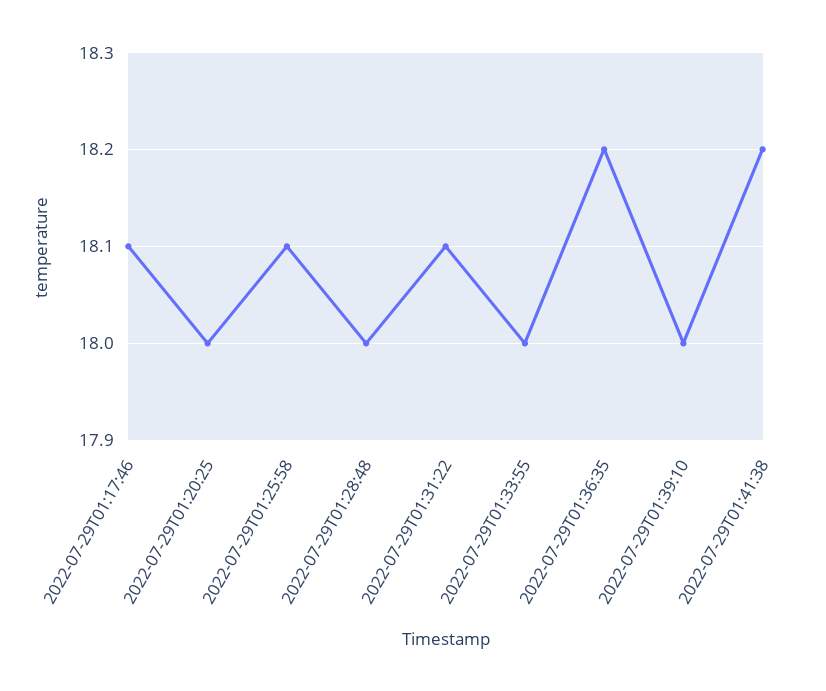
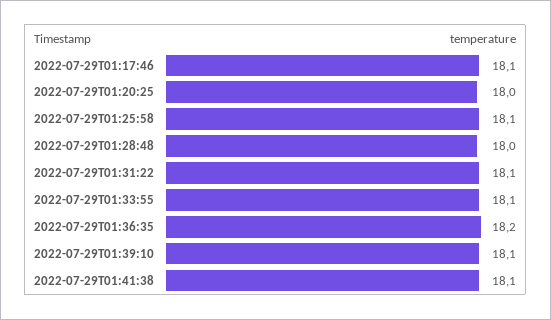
2022-07-29T01:33:55: 18 -> 18.1
2022-07-29T01:39:10: 18 -> 18.1
2022-07-29T01:41:38: 18.2 -> 18.1

